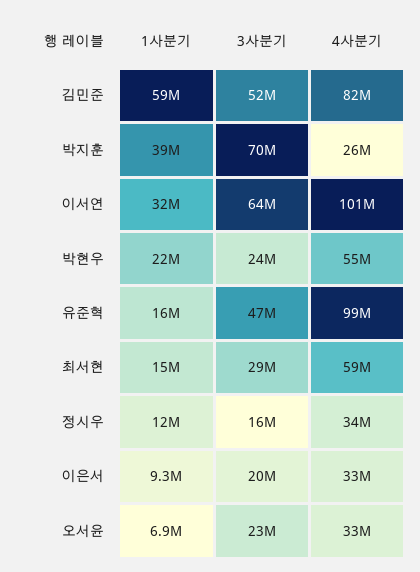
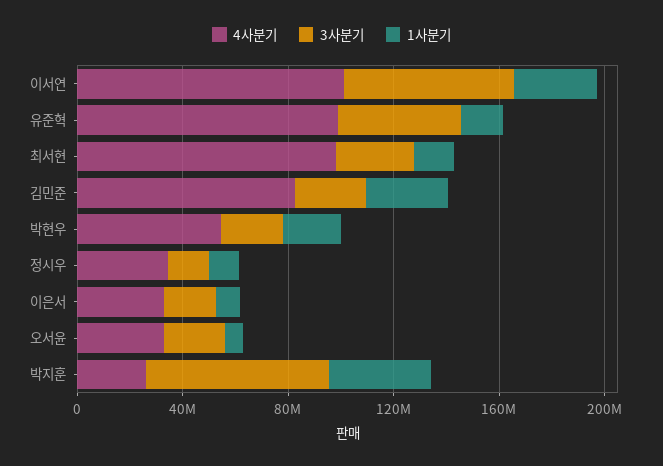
1사분기, 김민준: 59000000 -> 30000000
3사분기, 김민준: 52000000 -> 30000000
4사분기, 최서현: 59000000 -> 100000000

